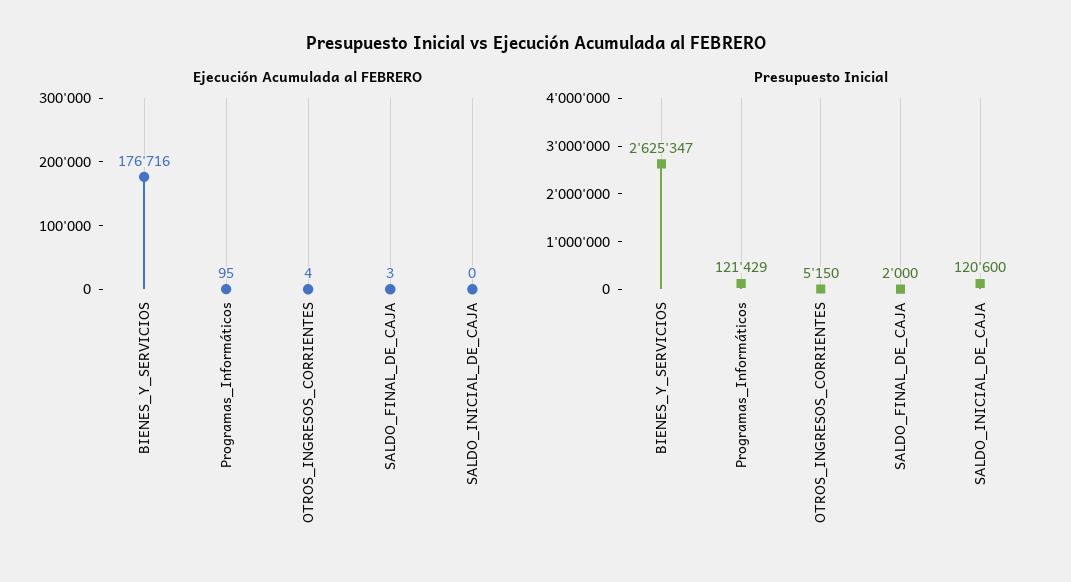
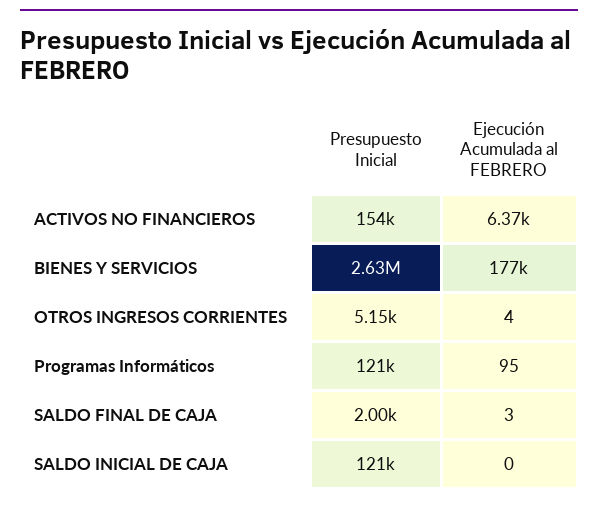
Presupuesto Inicial, ACTIVOS NO FINANCIEROS: none -> 154000
Ejecución Acumulada al FEBRERO, ACTIVOS NO FINANCIEROS: none -> 6370

